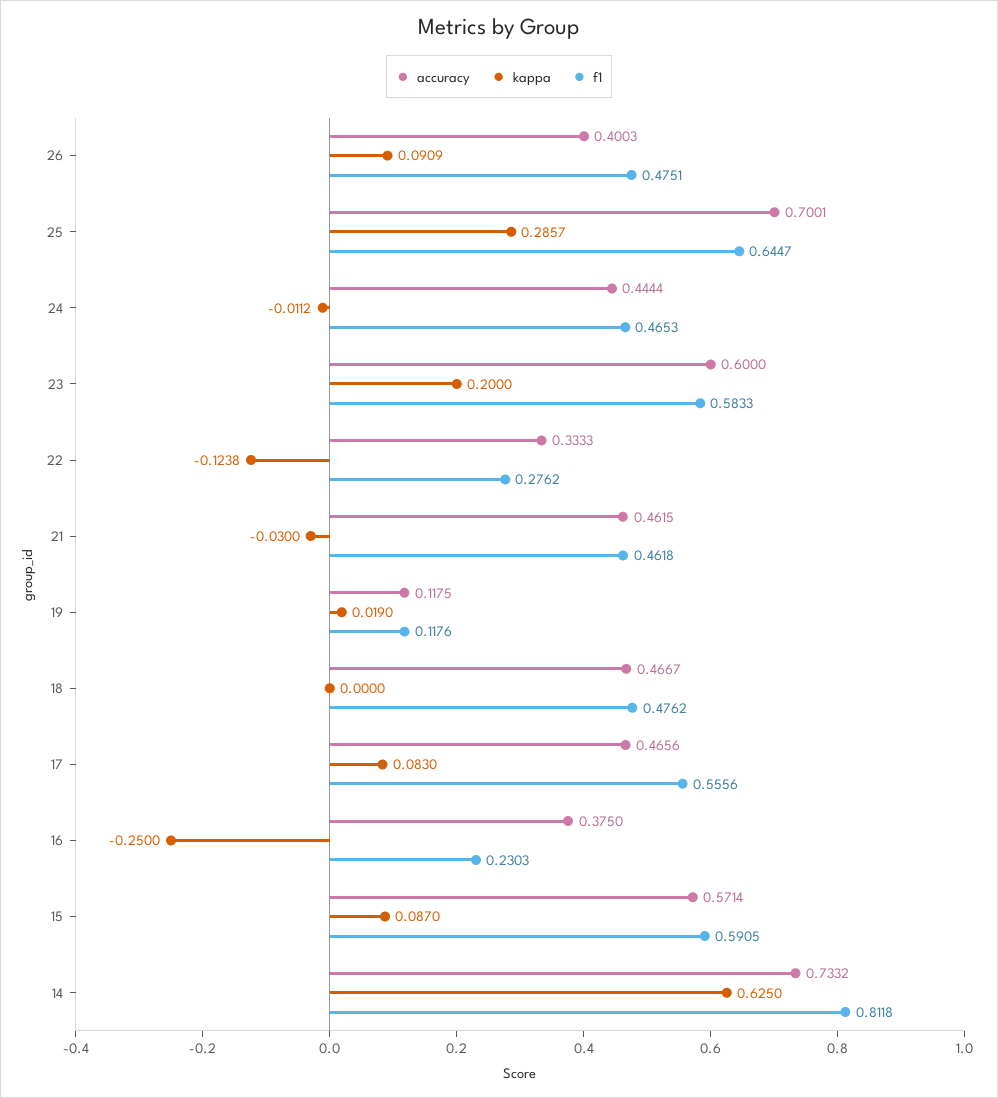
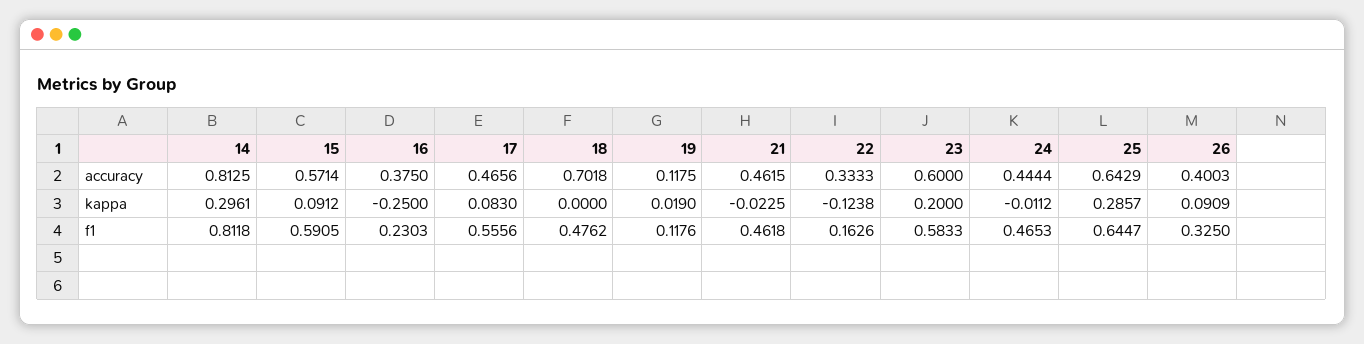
f1, 26: 0.4751 -> 0.325
accuracy, 25: 0.7001 -> 0.6429
f1, 22: 0.2762 -> 0.1626
kappa, 21: -0.03 -> -0.0225
accuracy, 18: 0.4667 -> 0.7018
kappa, 15: 0.087 -> 0.0912
accuracy, 14: 0.7332 -> 0.8125
kappa, 14: 0.625 -> 0.2961

